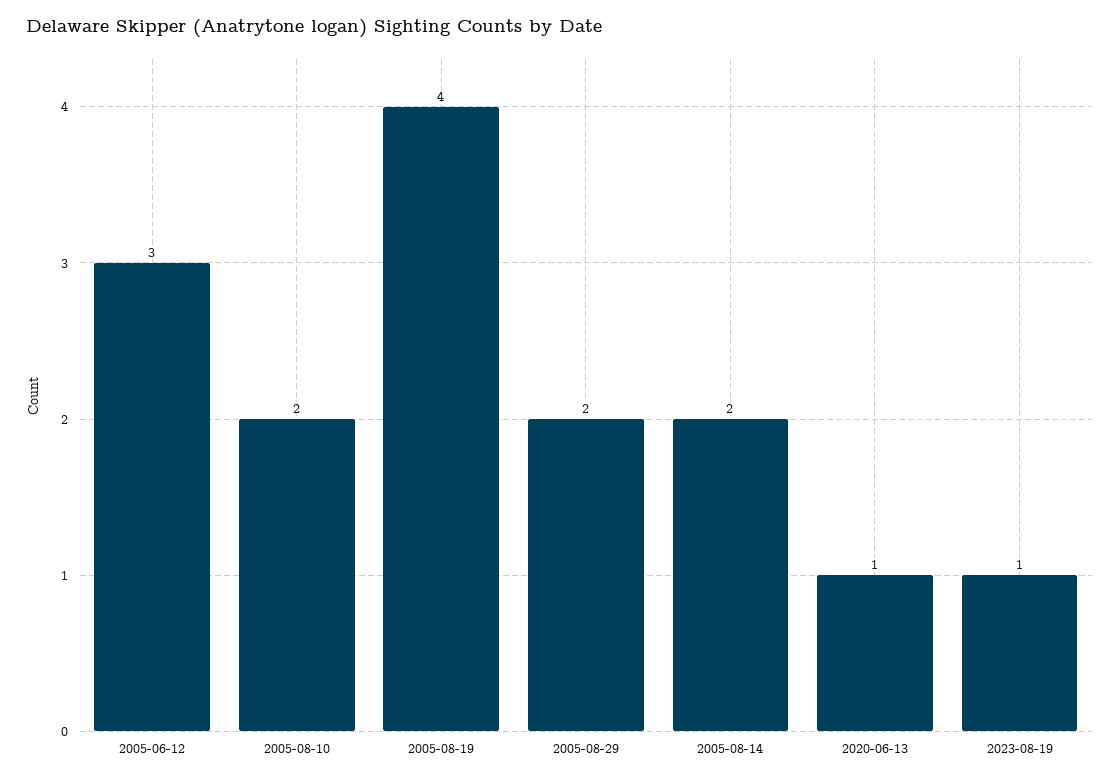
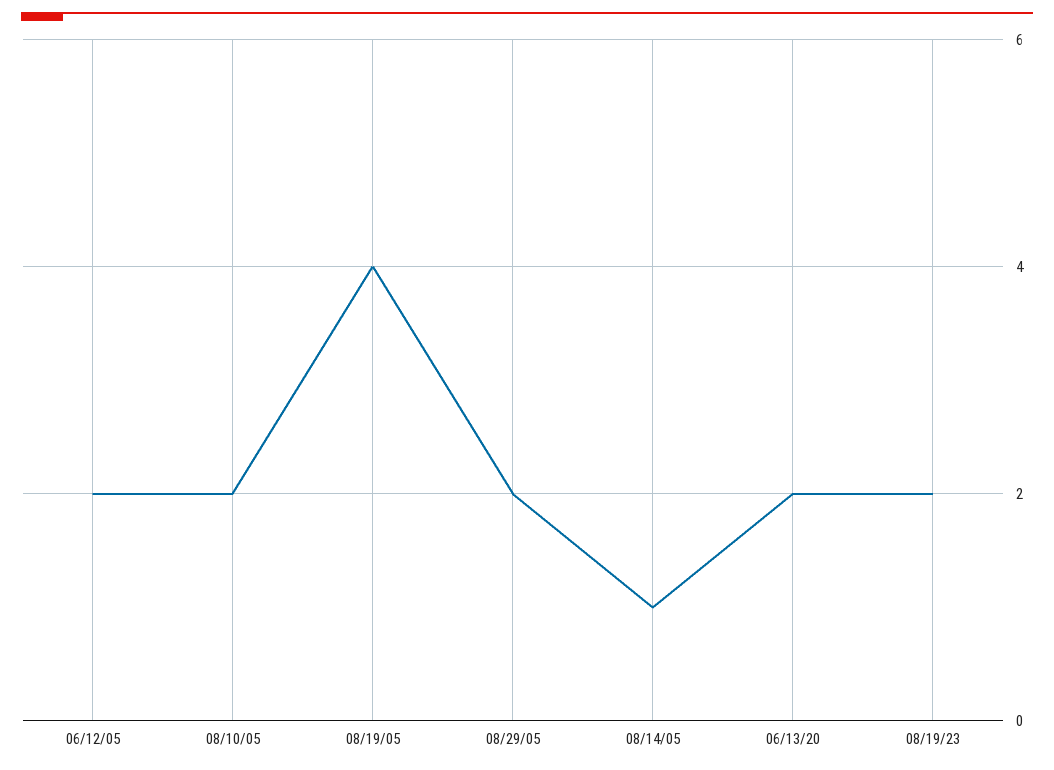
2005-06-12: 3 -> 2
2005-08-14: 2 -> 1
2020-06-13: 1 -> 2
2023-08-19: 1 -> 2

